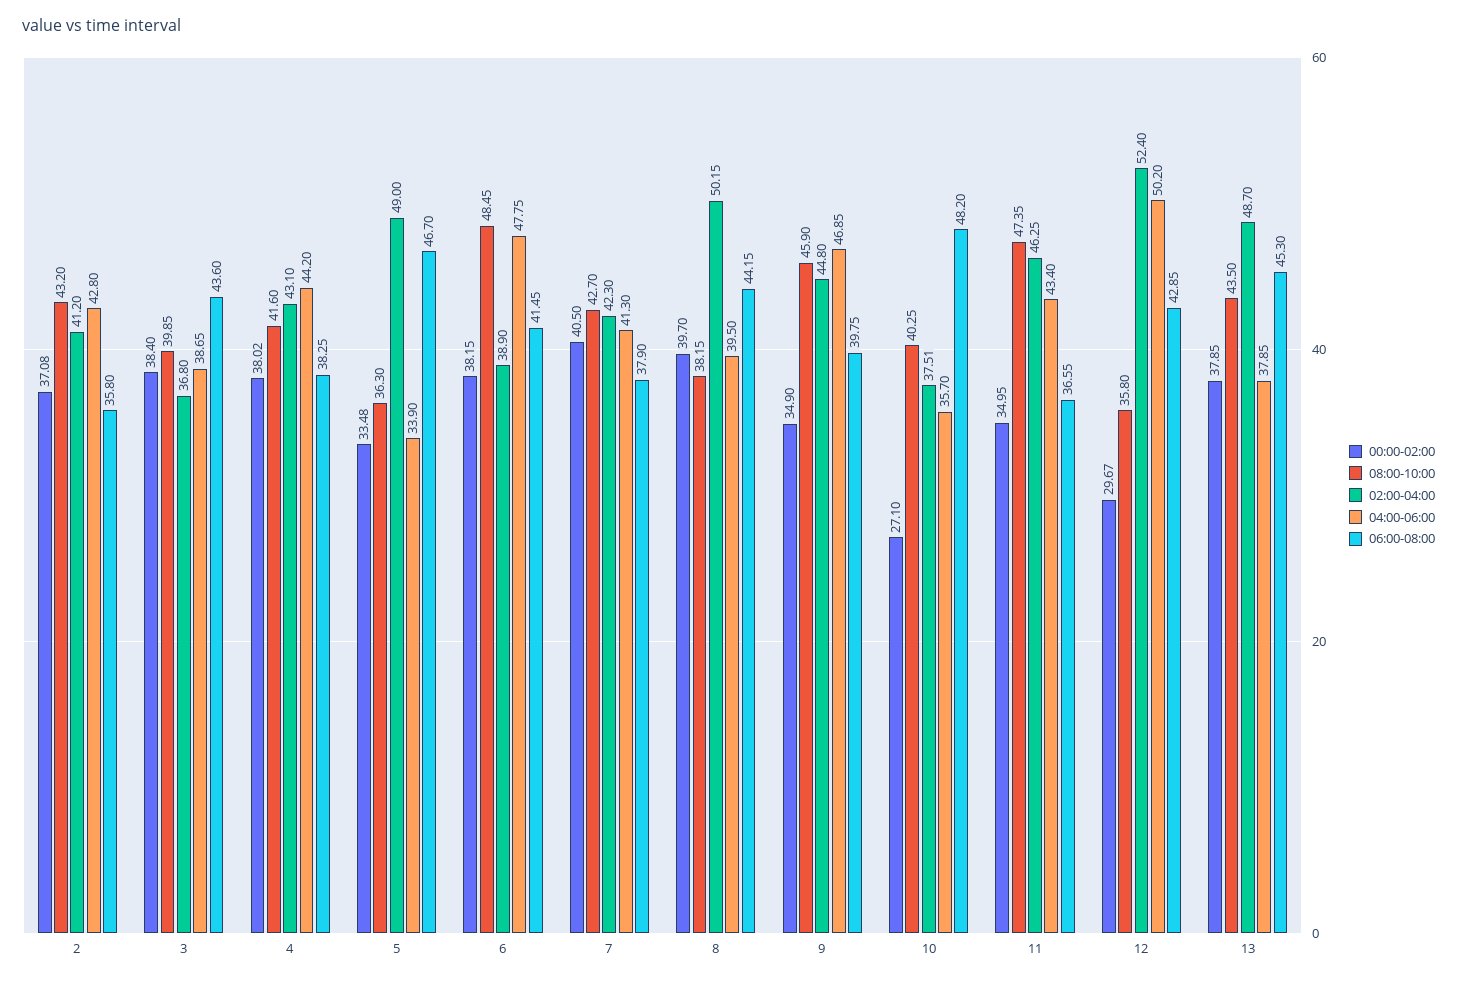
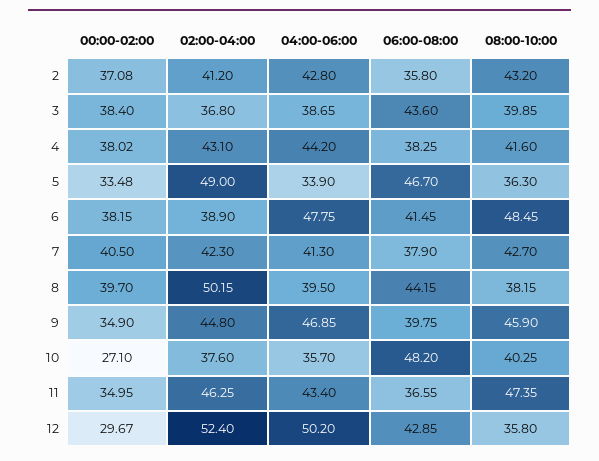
02:00-04:00, 10: 37.51 -> 37.6
00:00-02:00, 13: 37.85 -> none
08:00-10:00, 13: 43.5 -> none
02:00-04:00, 13: 48.7 -> none
04:00-06:00, 13: 37.85 -> none
06:00-08:00, 13: 45.3 -> none

